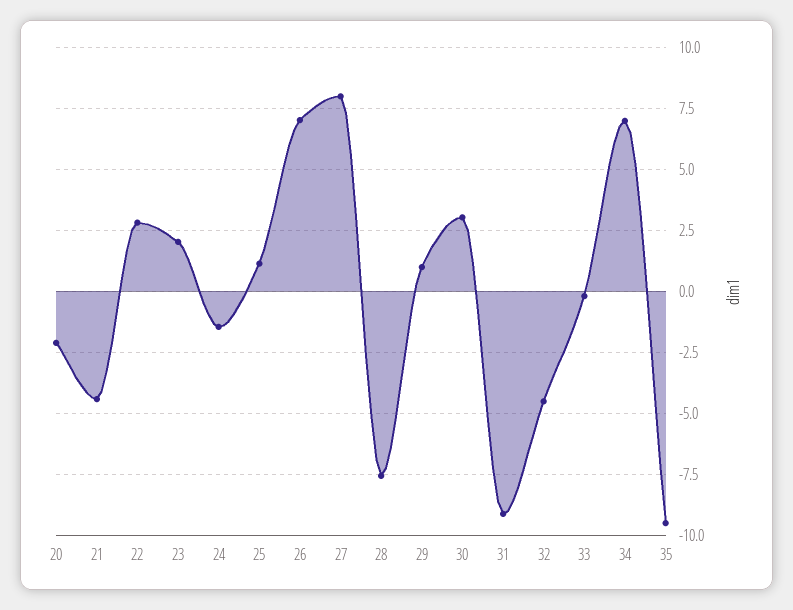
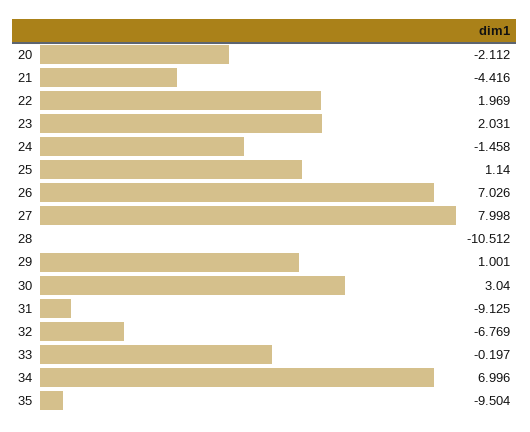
22: 2.75 -> 1.969
28: -7.5 -> -10.512
32: -4.5 -> -6.769

